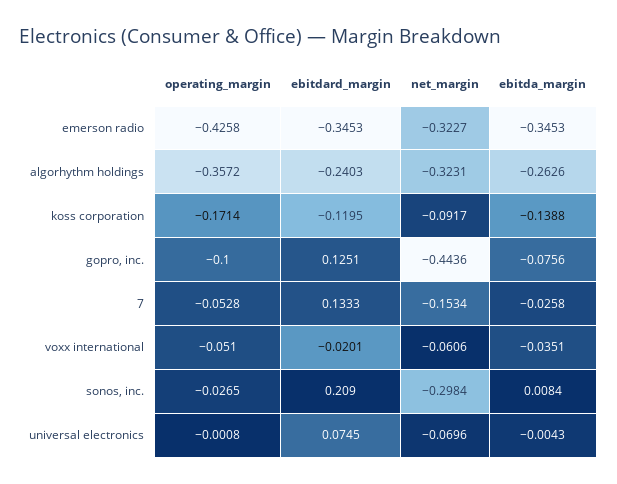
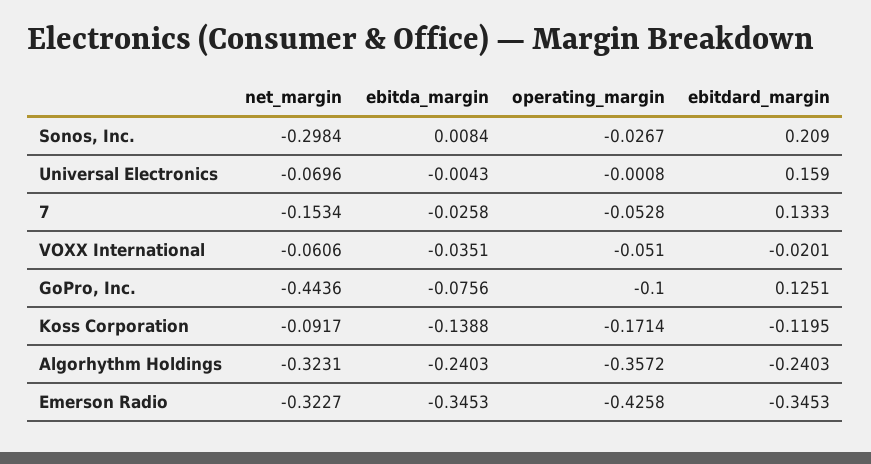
ebitda_margin, algorhythm holdings: -0.2626 -> -0.2403
operating_margin, sonos, inc.: -0.0265 -> -0.0267
ebitdard_margin, universal electronics: 0.0745 -> 0.159

